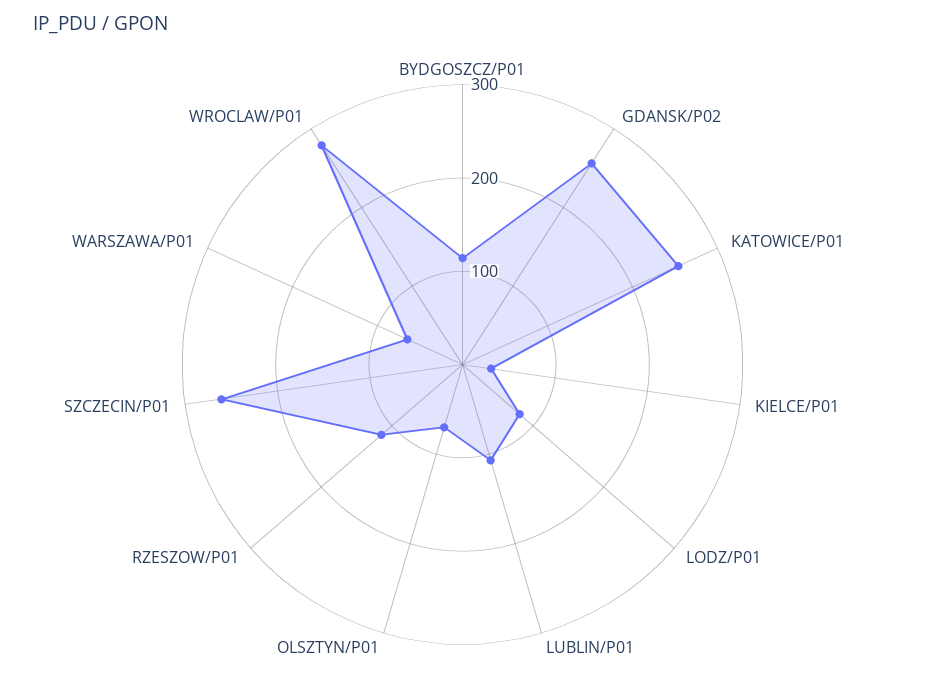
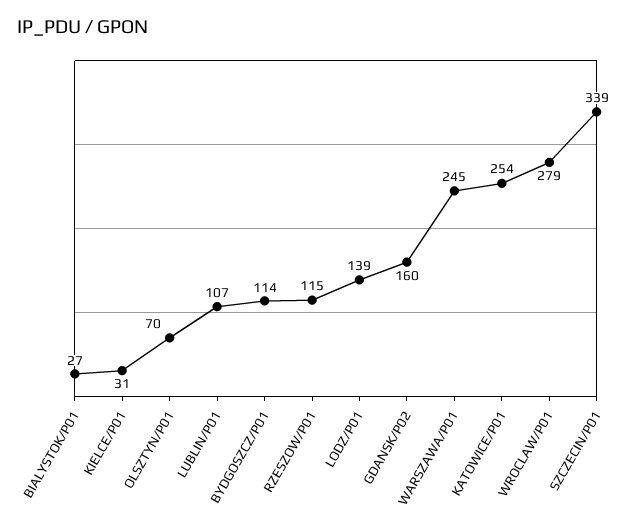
GDANSK/P02: 260 -> 160
LODZ/P01: 80 -> 139
SZCZECIN/P01: 260 -> 339
WARSZAWA/P01: 60 -> 245
BIALYSTOK/P01: none -> 27

